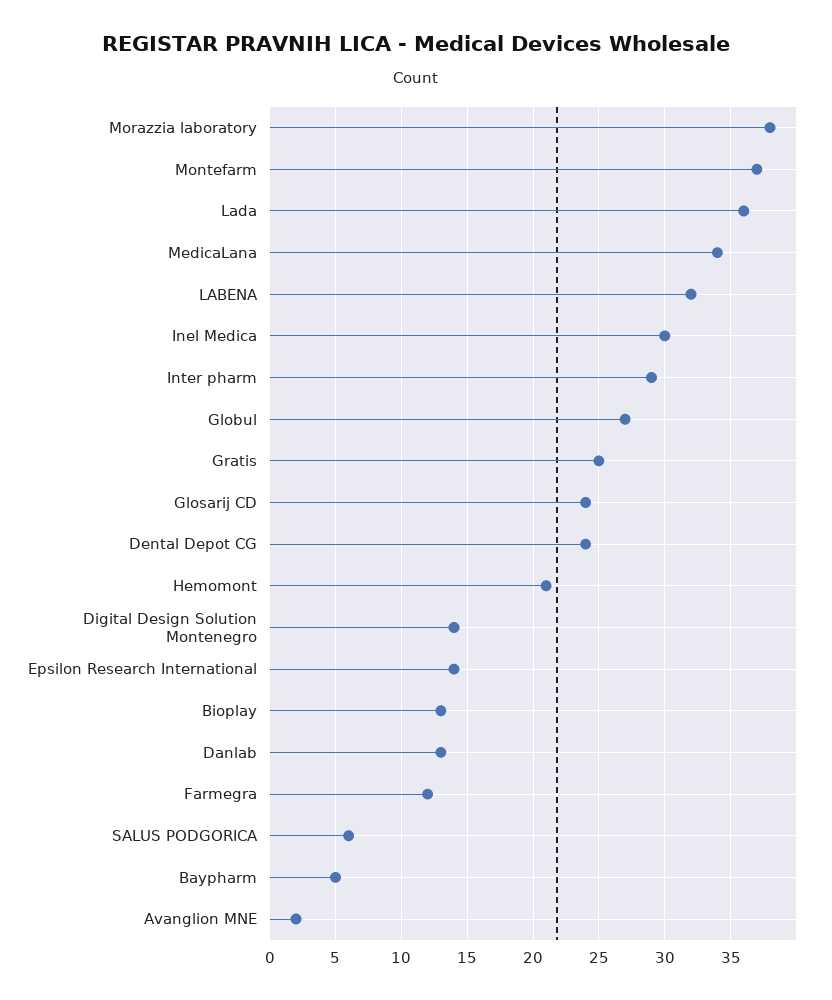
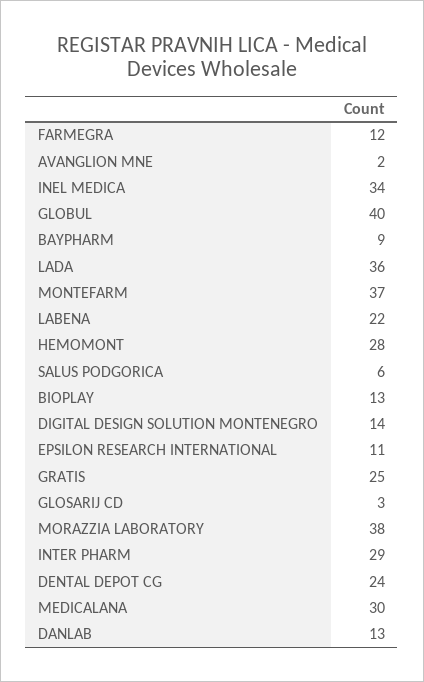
MedicaLana: 34 -> 30
LABENA: 32 -> 22
Inel Medica: 30 -> 34
Globul: 27 -> 40
Glosarij CD: 24 -> 3
Hemomont: 21 -> 28
Epsilon Research International: 14 -> 11
Baypharm: 5 -> 9

